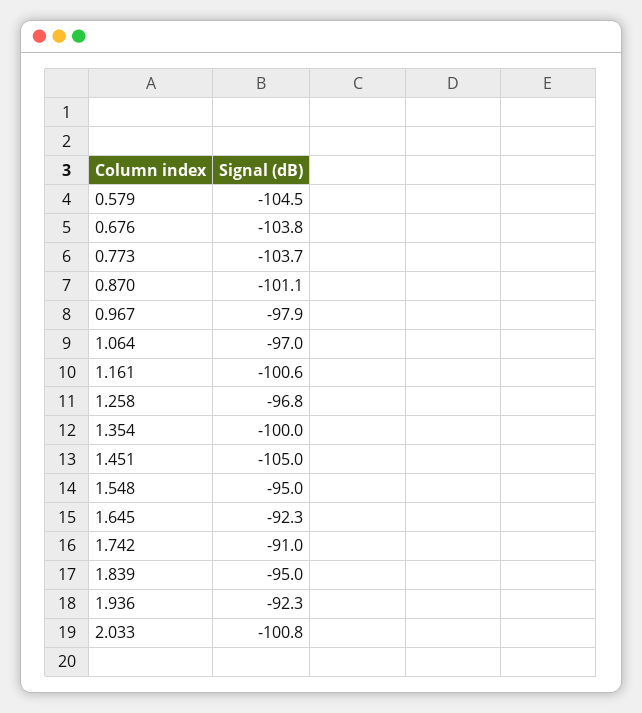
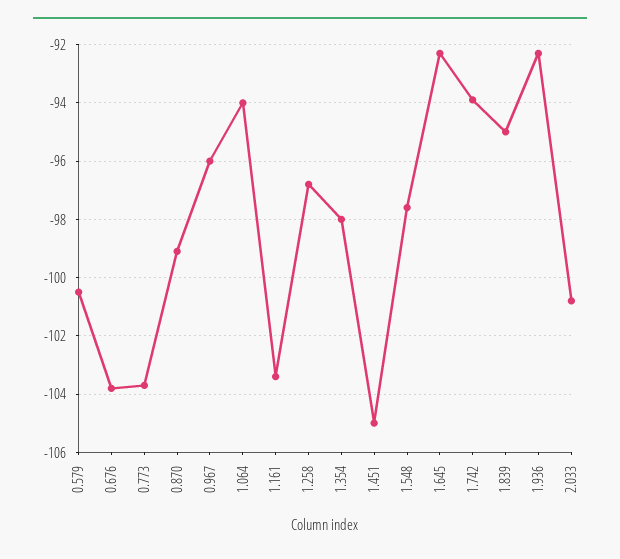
0.579: -104.5 -> -100.5
0.870: -101.1 -> -99
0.967: -97.9 -> -96
1.064: -97 -> -94
1.161: -100.6 -> -103.5
1.354: -100 -> -98
1.548: -95 -> -97.5
1.742: -91 -> -94

